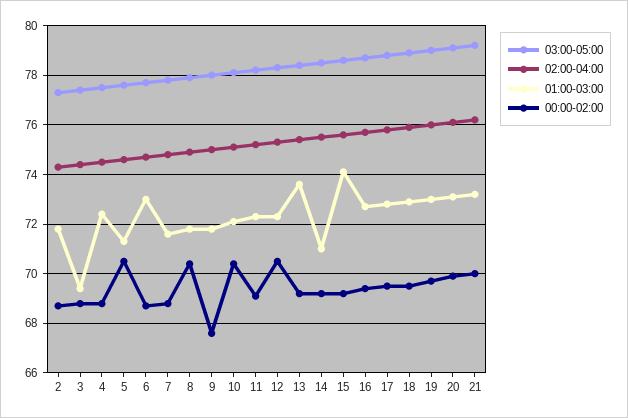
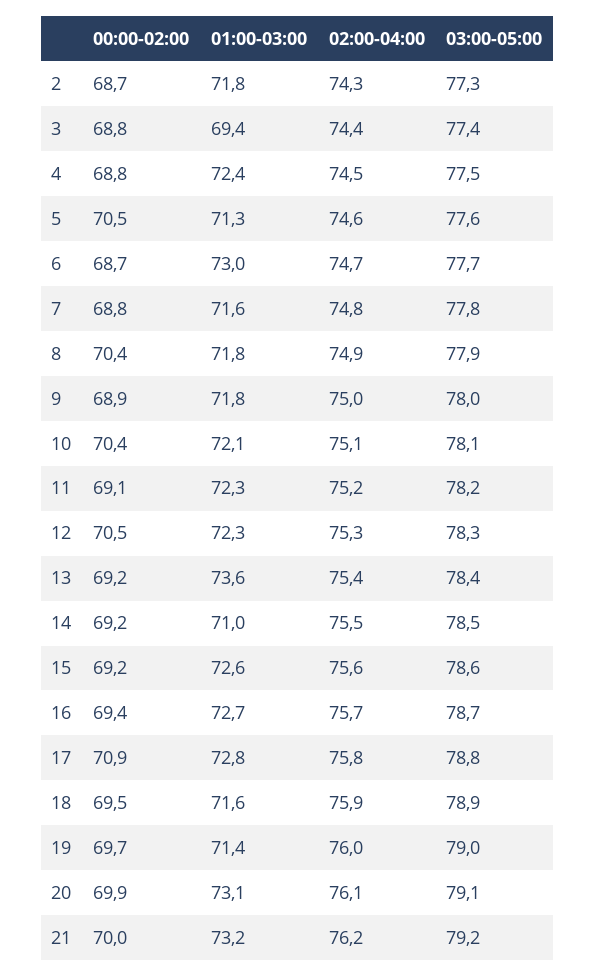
00:00-02:00, 9: 67.5 -> 68.9
01:00-03:00, 15: 74 -> 72.6
00:00-02:00, 17: 69.5 -> 70.9
01:00-03:00, 18: 73 -> 71.6
01:00-03:00, 19: 73 -> 71.4

